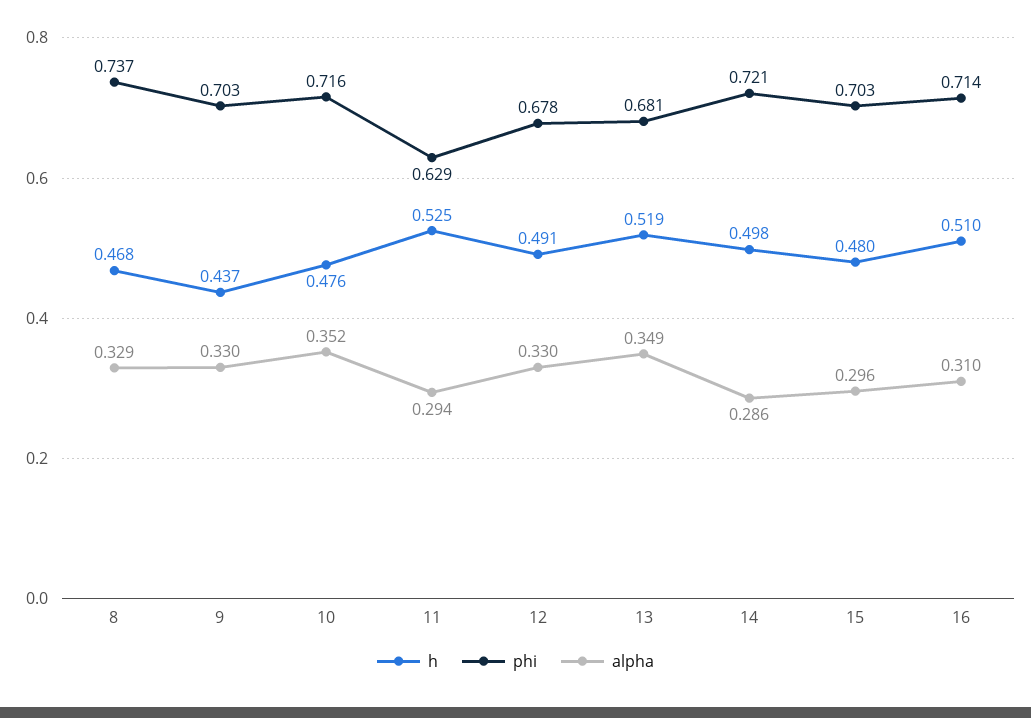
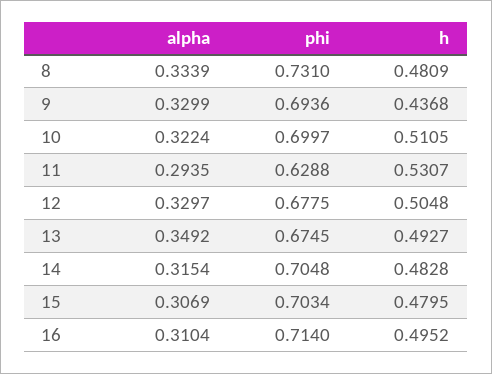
h, 8: 0.468 -> 0.4809
phi, 8: 0.737 -> 0.731
alpha, 8: 0.329 -> 0.3339
phi, 9: 0.703 -> 0.6936
h, 10: 0.476 -> 0.5105
phi, 10: 0.716 -> 0.6997
alpha, 10: 0.352 -> 0.3224
h, 11: 0.525 -> 0.5307
h, 12: 0.491 -> 0.5048
h, 13: 0.519 -> 0.4927
phi, 13: 0.681 -> 0.6745
h, 14: 0.498 -> 0.4828
phi, 14: 0.721 -> 0.7048
alpha, 14: 0.286 -> 0.3154
alpha, 15: 0.296 -> 0.3069
h, 16: 0.51 -> 0.4952

